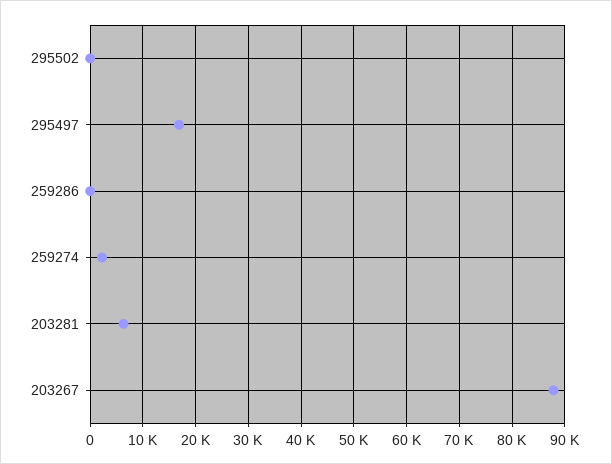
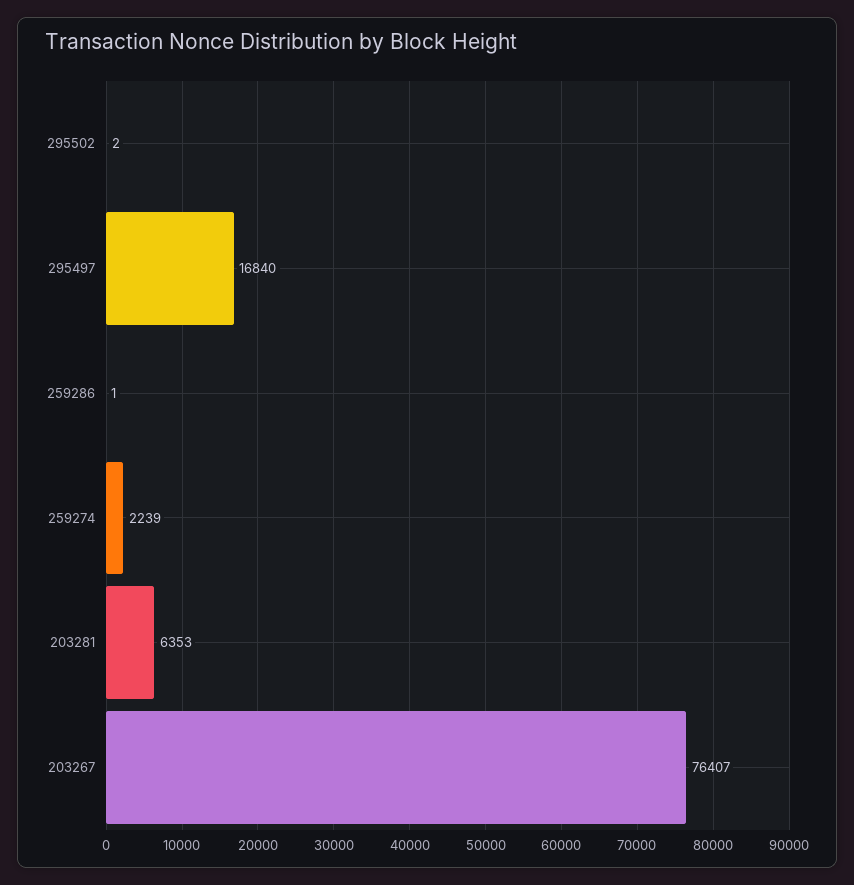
203267: 88000 -> 76407

